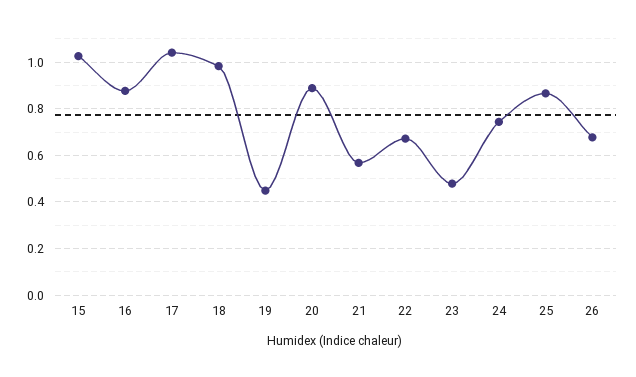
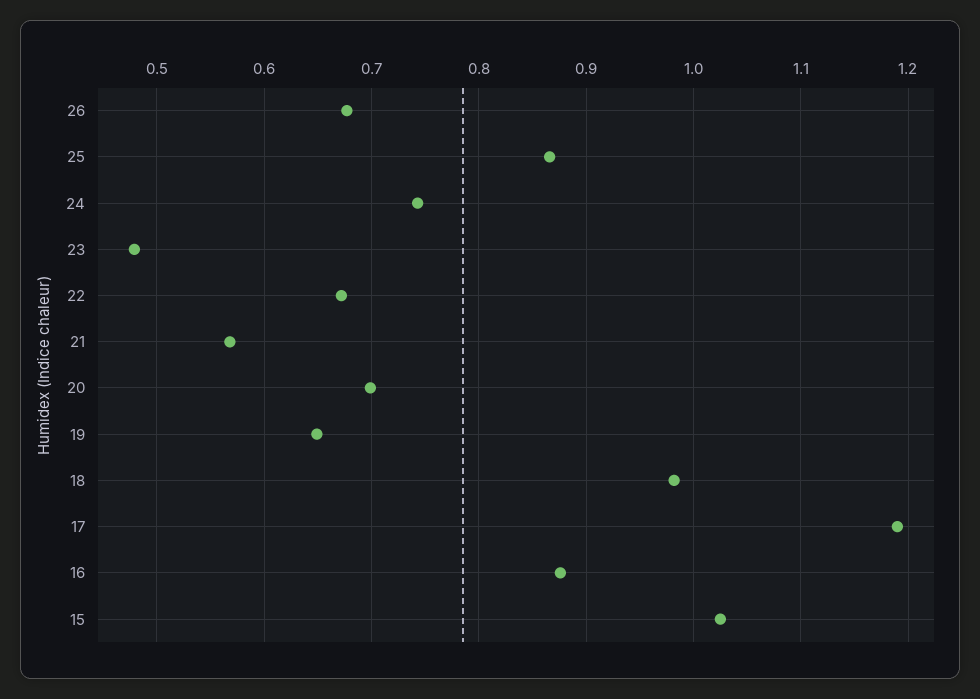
17: 1.05 -> 1.19
19: 0.45 -> 0.65
20: 0.9 -> 0.7

